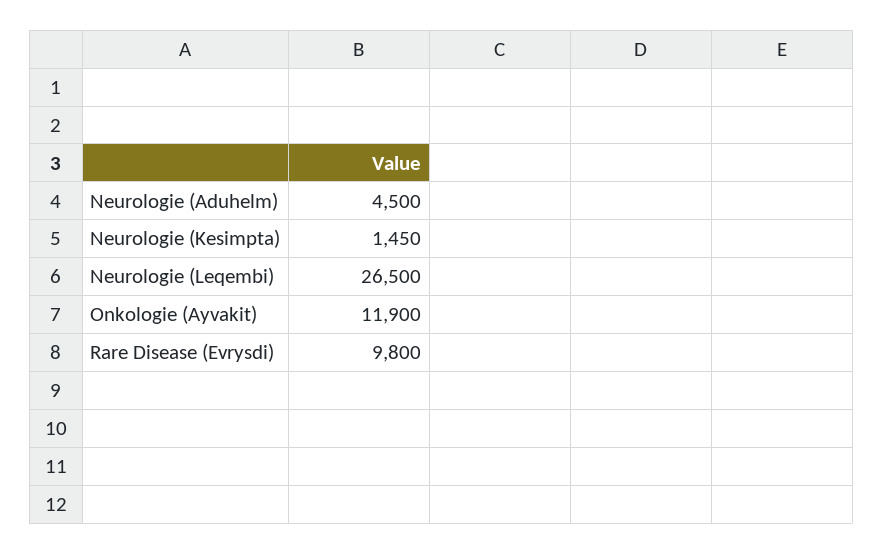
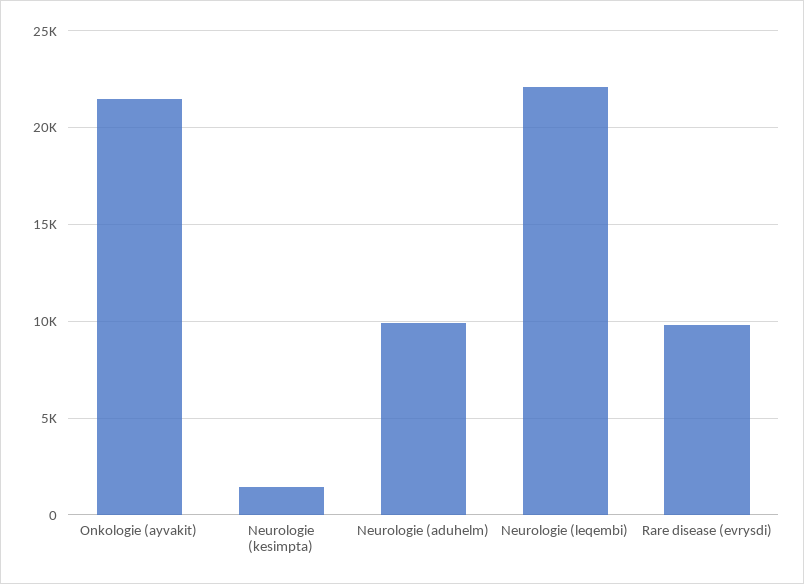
Neurologie (Aduhelm): 4500 -> 10000
Neurologie (Leqembi): 26500 -> 22000
Onkologie (Ayvakit): 11900 -> 21500

